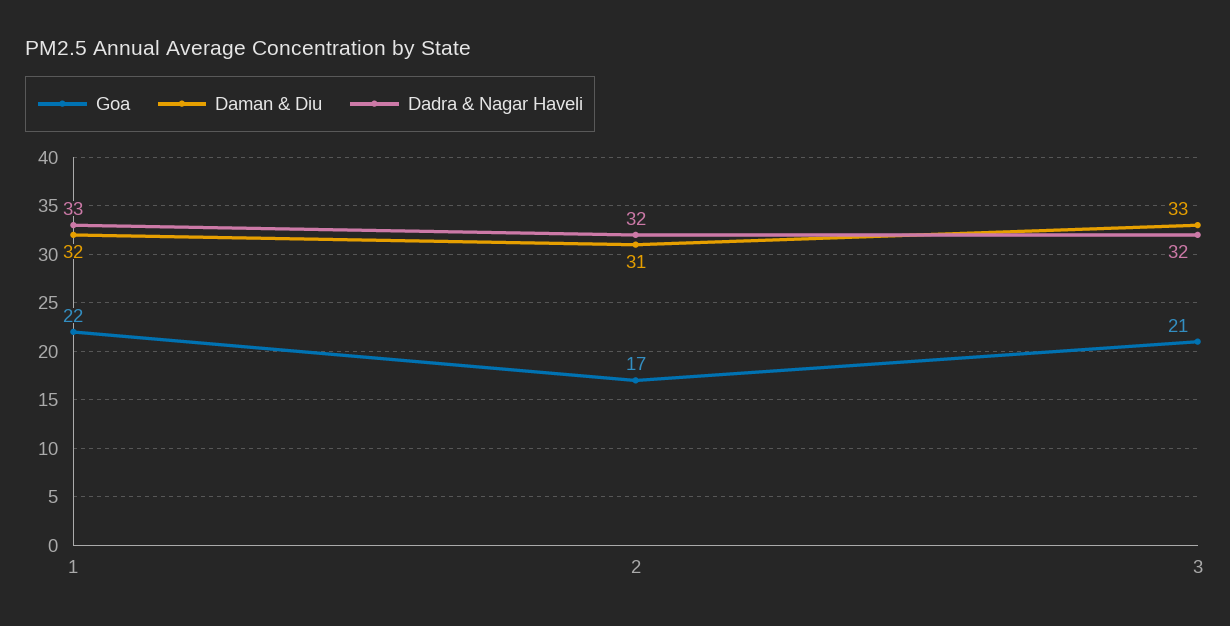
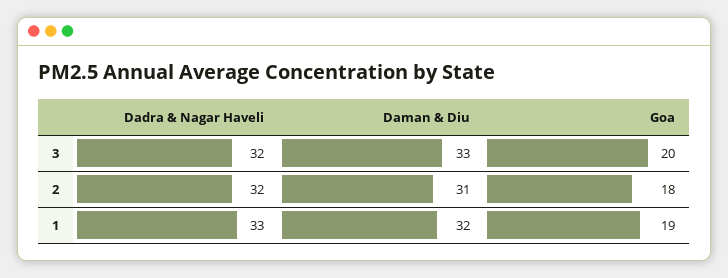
Goa, 1: 22 -> 19
Goa, 2: 17 -> 18
Goa, 3: 21 -> 20

